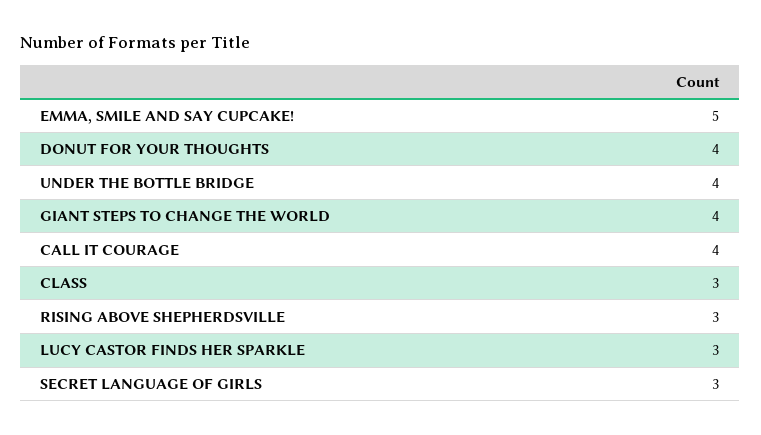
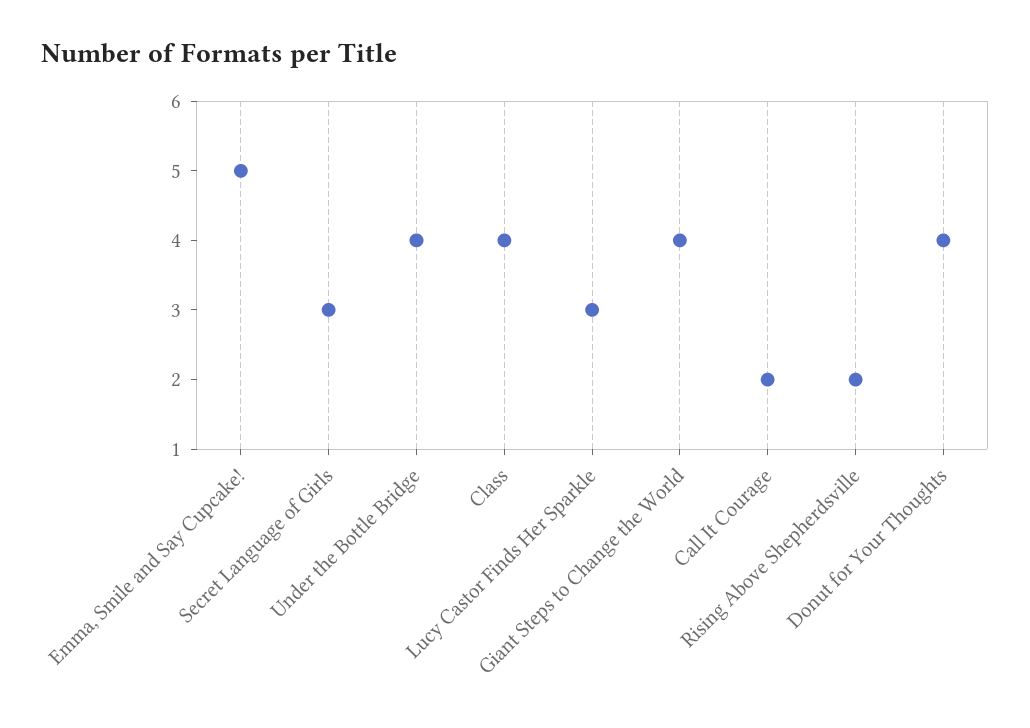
CALL IT COURAGE: 4 -> 2
CLASS: 3 -> 4
RISING ABOVE SHEPHERDSVILLE: 3 -> 2

